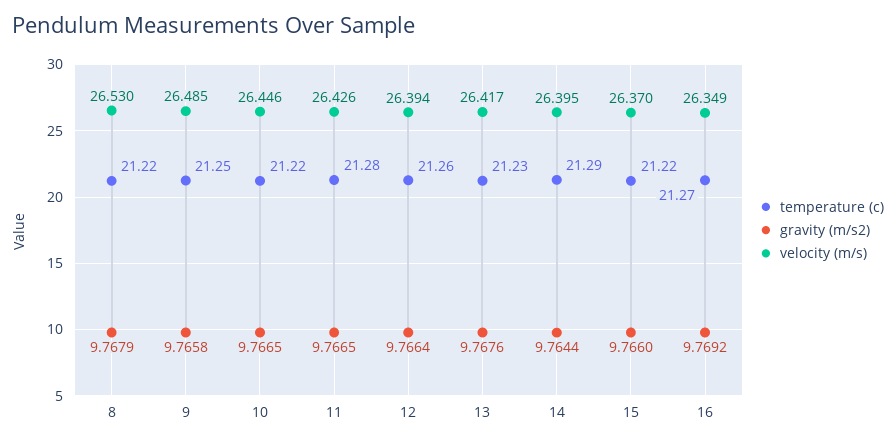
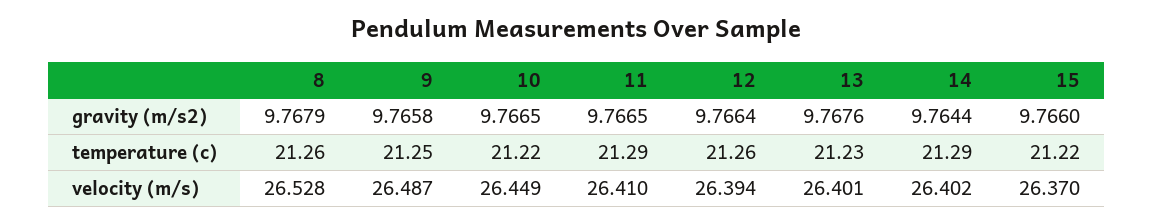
temperature (c), 8: 21.22 -> 21.26
velocity (m/s), 8: 26.53 -> 26.528
velocity (m/s), 9: 26.485 -> 26.487
velocity (m/s), 10: 26.446 -> 26.449
temperature (c), 11: 21.28 -> 21.29
velocity (m/s), 11: 26.426 -> 26.41
velocity (m/s), 13: 26.417 -> 26.401
velocity (m/s), 14: 26.395 -> 26.402
temperature (c), 16: 21.27 -> none
gravity (m/s2), 16: 9.7692 -> none
velocity (m/s), 16: 26.349 -> none

